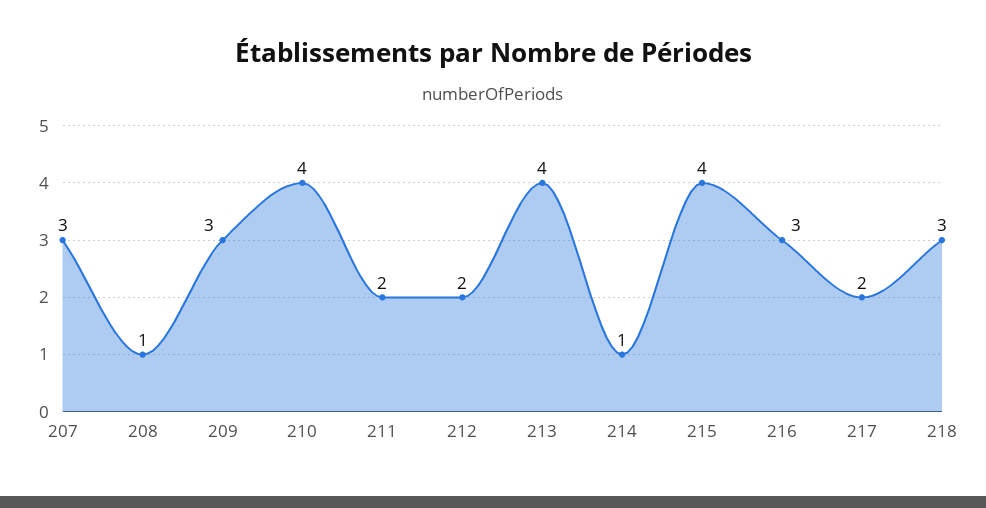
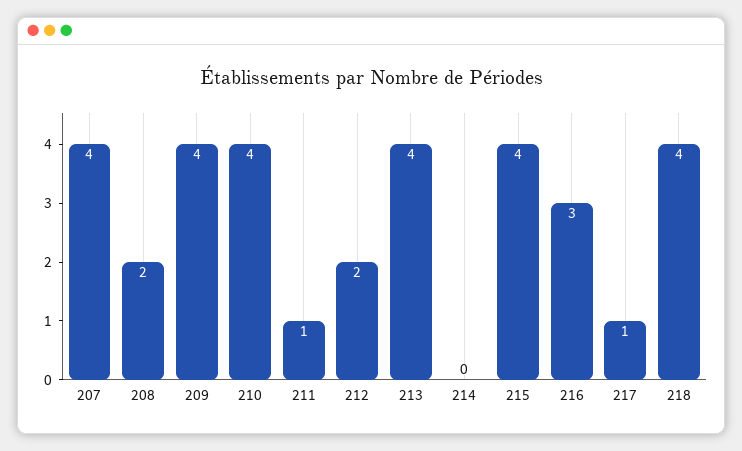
207: 3 -> 4
208: 1 -> 2
209: 3 -> 4
211: 2 -> 1
214: 1 -> 0
217: 2 -> 1
218: 3 -> 4

